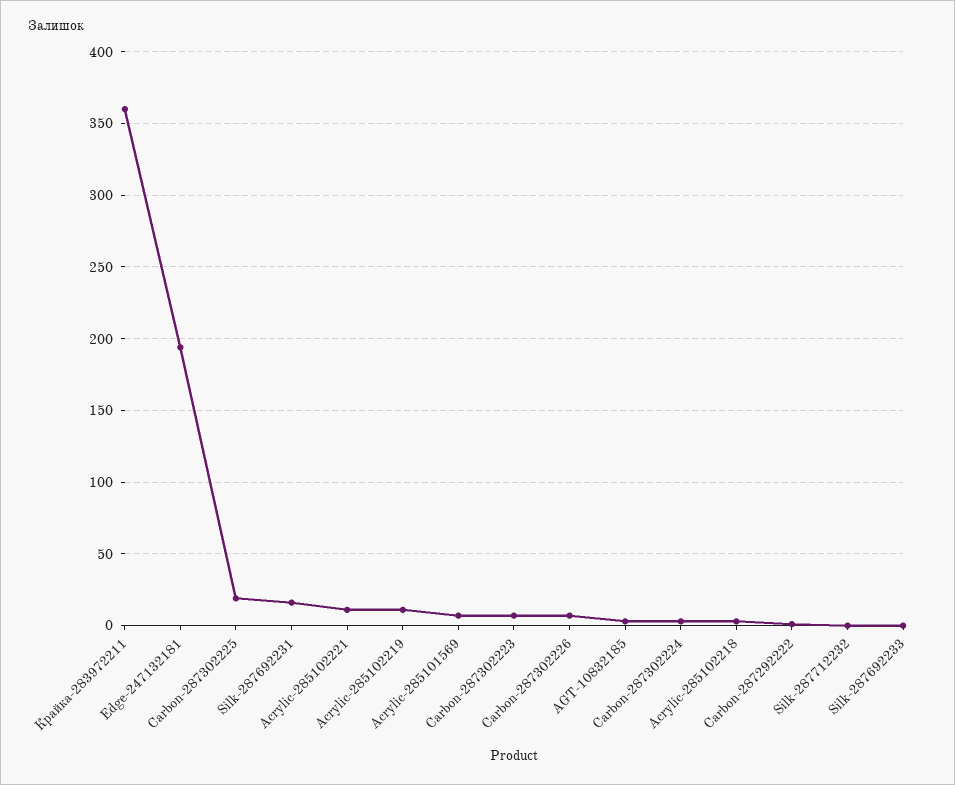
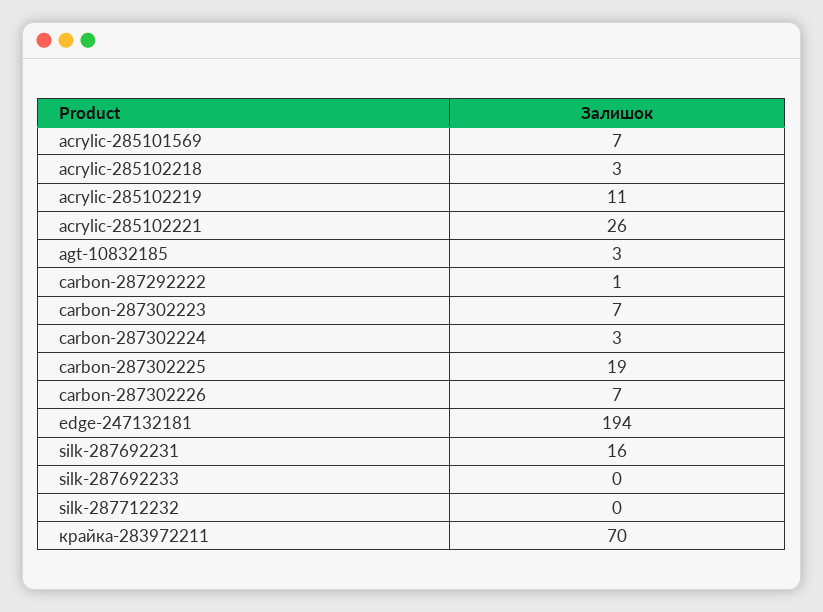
Крайка-283972211: 360 -> 70
Acrylic-285102221: 10 -> 26

